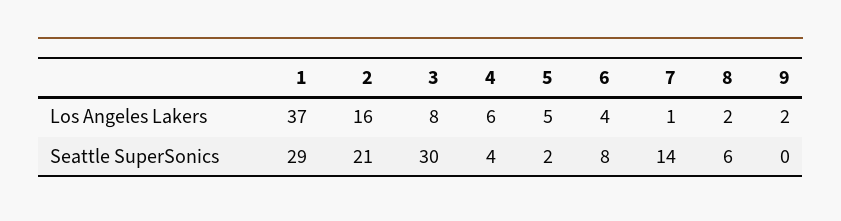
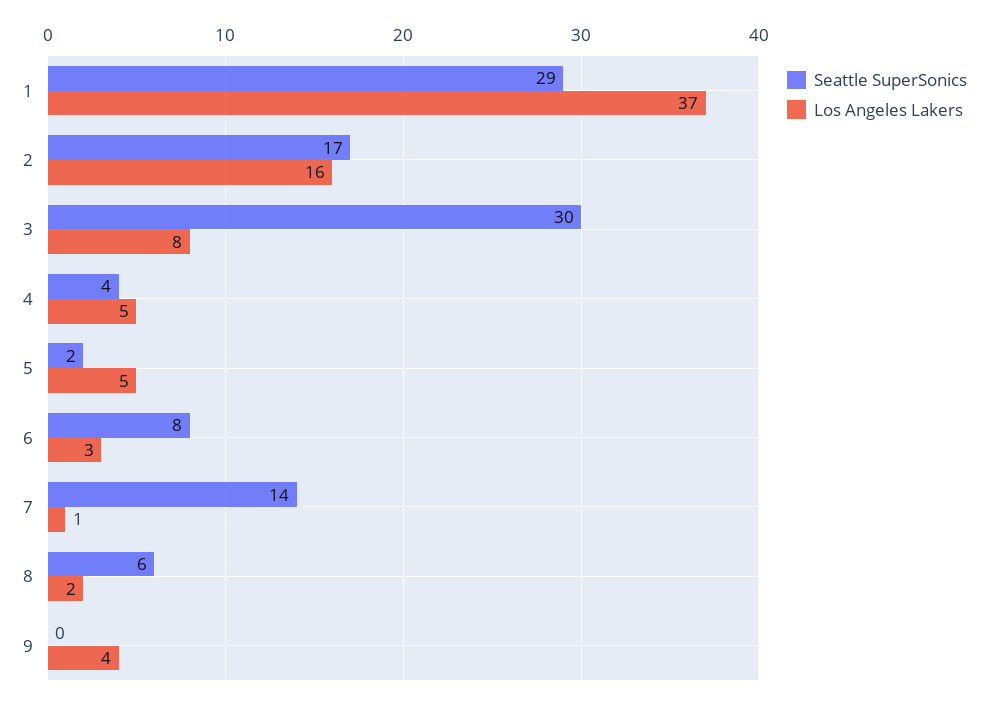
Los Angeles Lakers, 4: 6 -> 5
Los Angeles Lakers, 6: 4 -> 3
Los Angeles Lakers, 9: 2 -> 4
Seattle SuperSonics, 2: 21 -> 17

